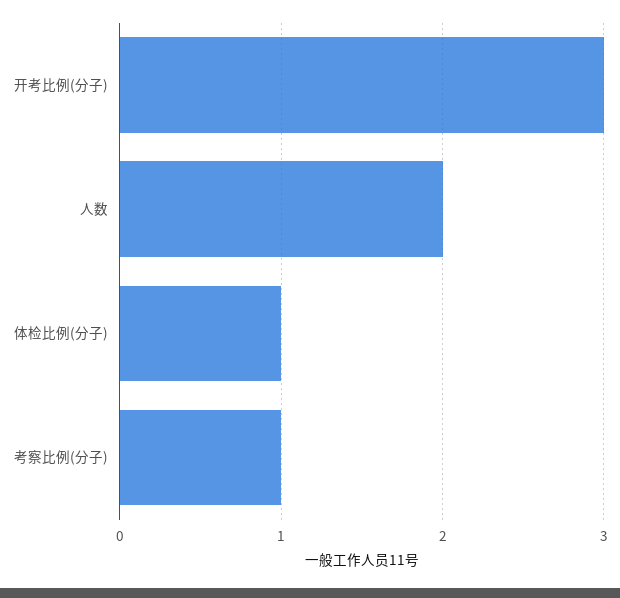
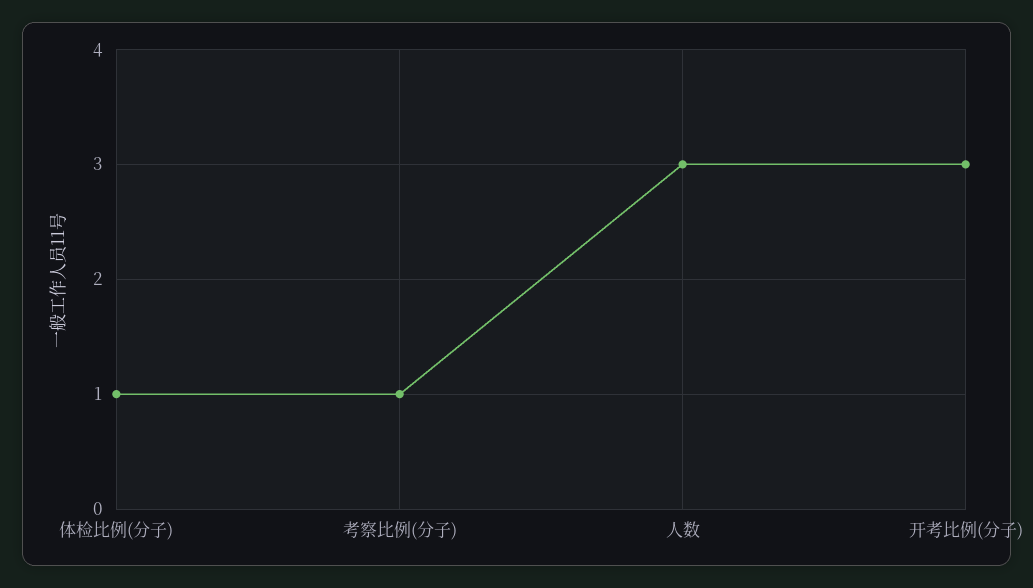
人数: 2 -> 3

